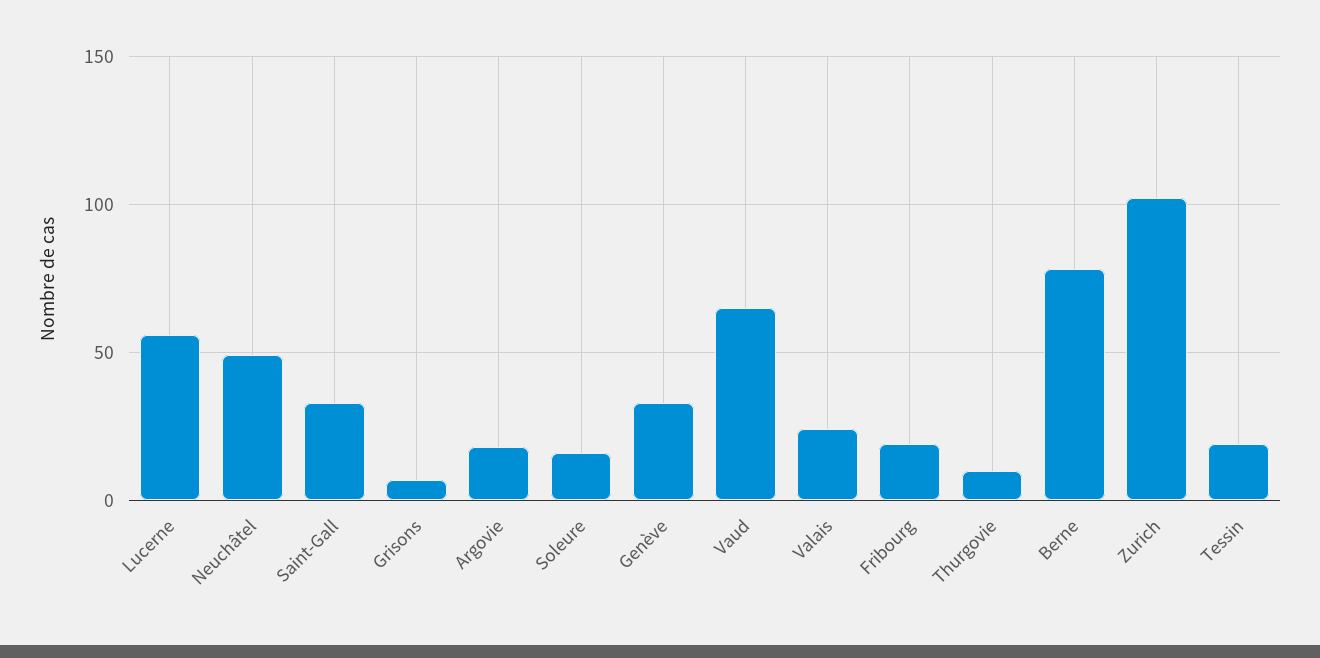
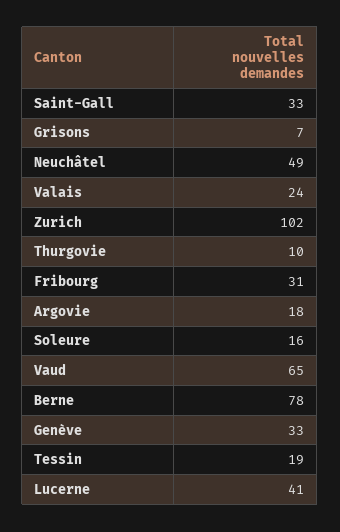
Lucerne: 55 -> 41
Fribourg: 20 -> 31

